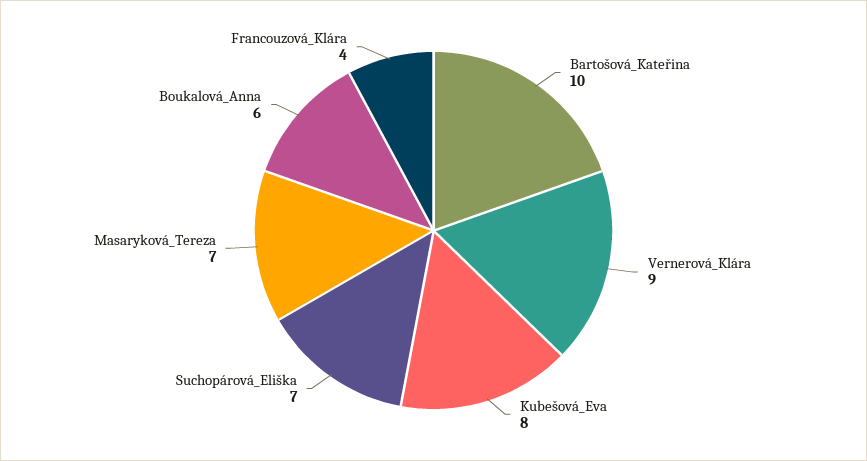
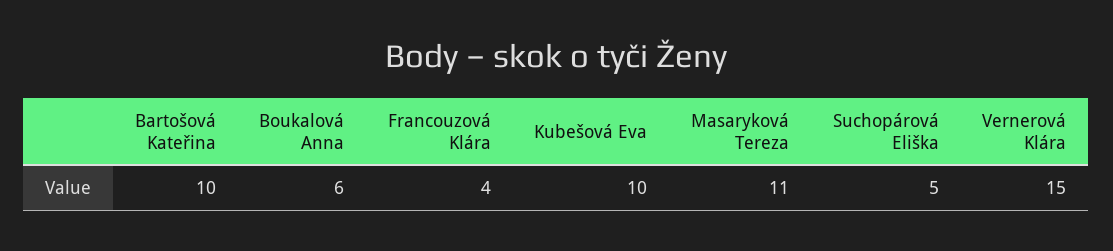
Vernerová_Klára: 9 -> 15
Kubešová_Eva: 8 -> 10
Suchopárová_Eliška: 7 -> 5
Masaryková_Tereza: 7 -> 11

